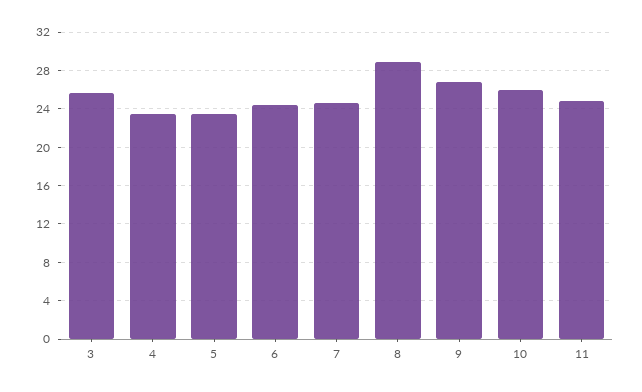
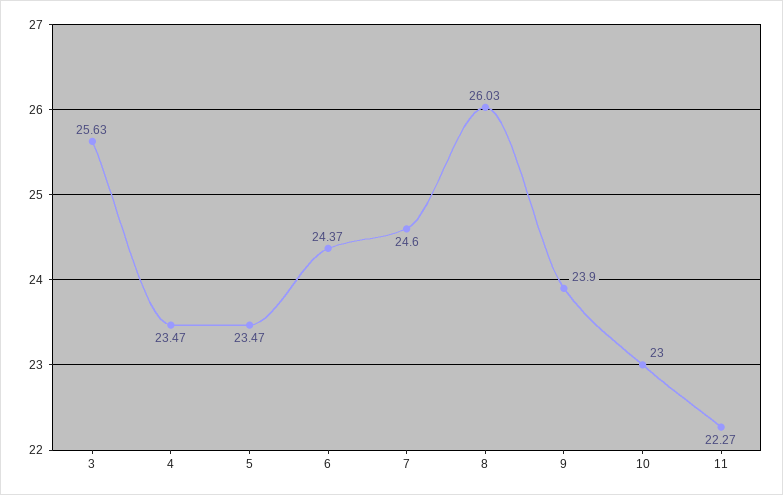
8: 29 -> 26.03
9: 27 -> 23.9
10: 26 -> 23
11: 25 -> 22.27

